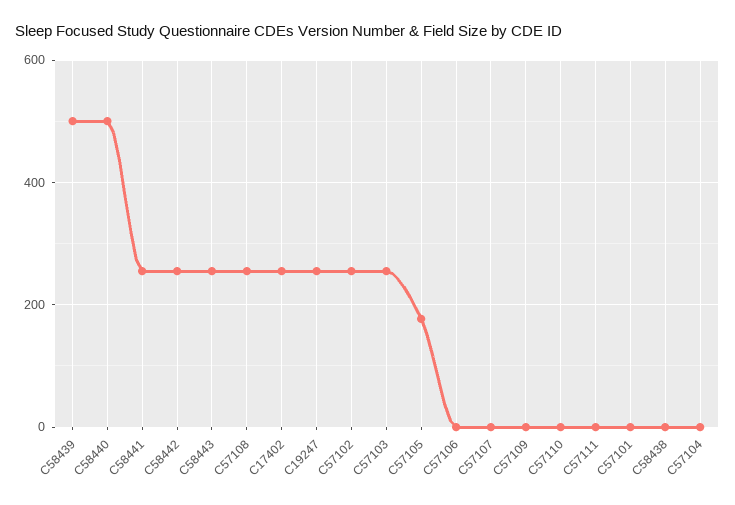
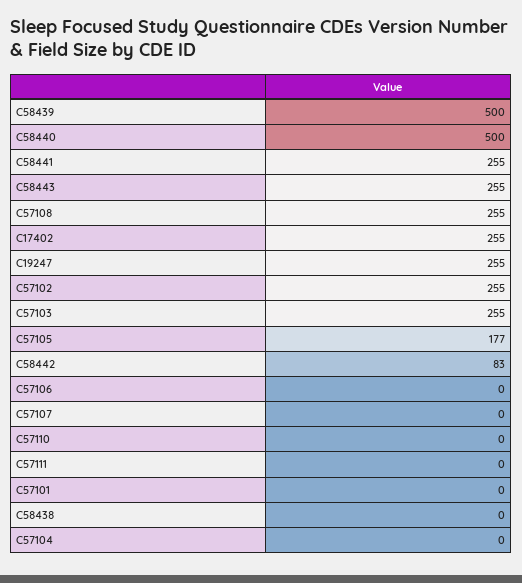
C58442: 260 -> 83
C57109: 0 -> none

